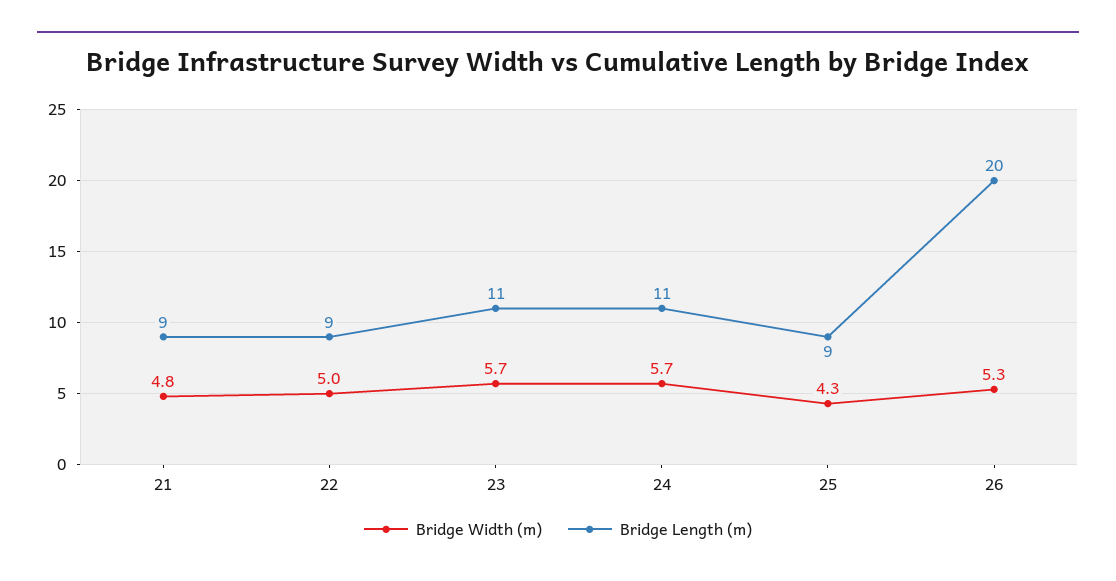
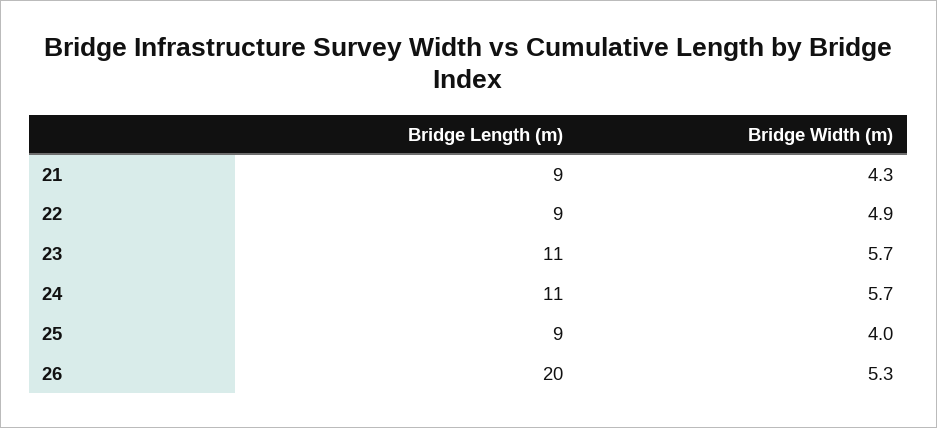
Bridge Width (m), 21: 4.8 -> 4.3
Bridge Width (m), 22: 5 -> 4.9
Bridge Width (m), 25: 4.3 -> 4

